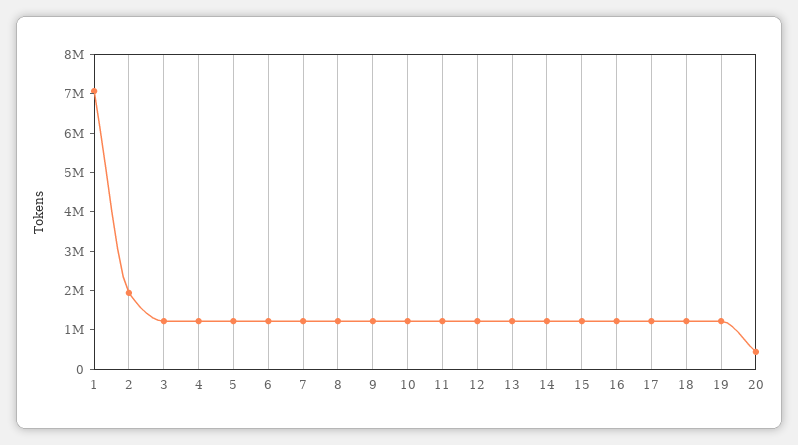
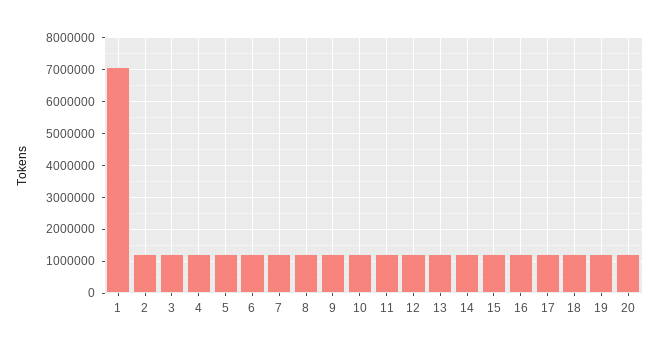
2: 2000000 -> 1200000
20: 500000 -> 1200000

